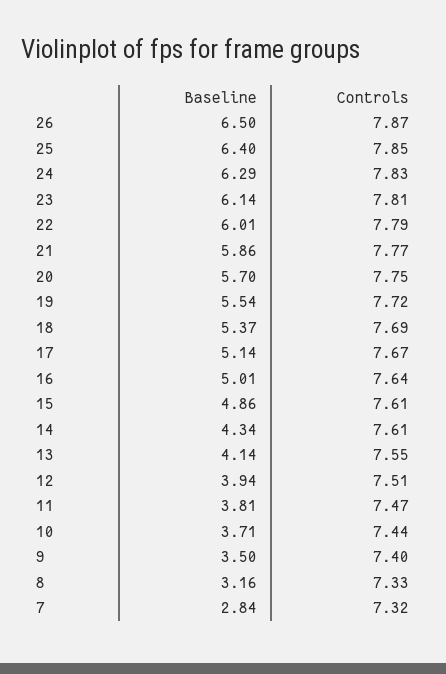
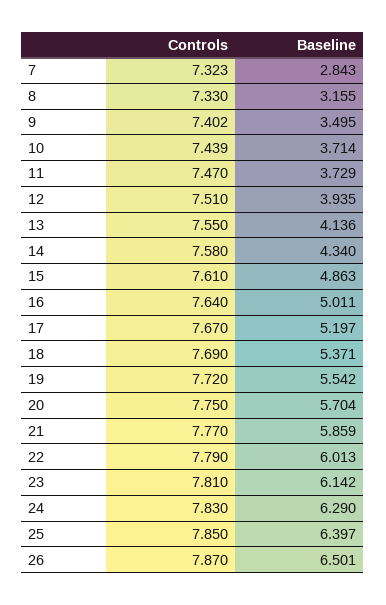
Baseline, 17: 5.14 -> 5.197
Controls, 14: 7.61 -> 7.58
Baseline, 11: 3.81 -> 3.729

